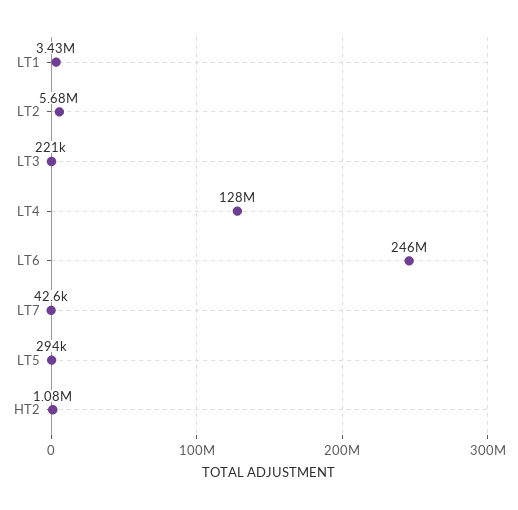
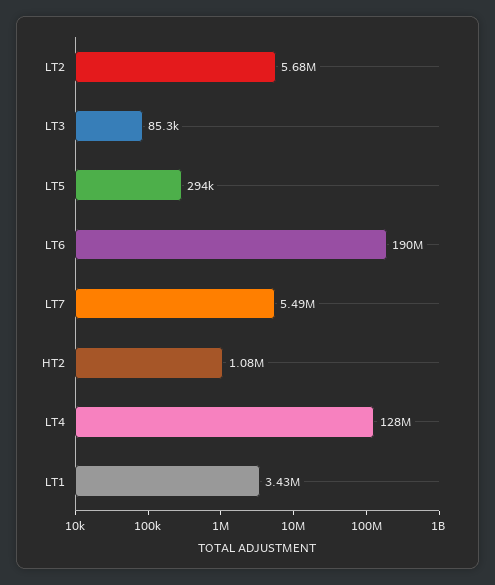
LT3: 221000 -> 85300
LT6: 246000000 -> 190000000
LT7: 42600 -> 5490000

